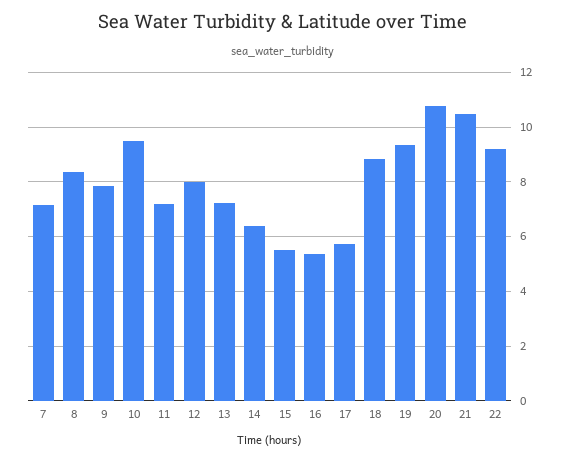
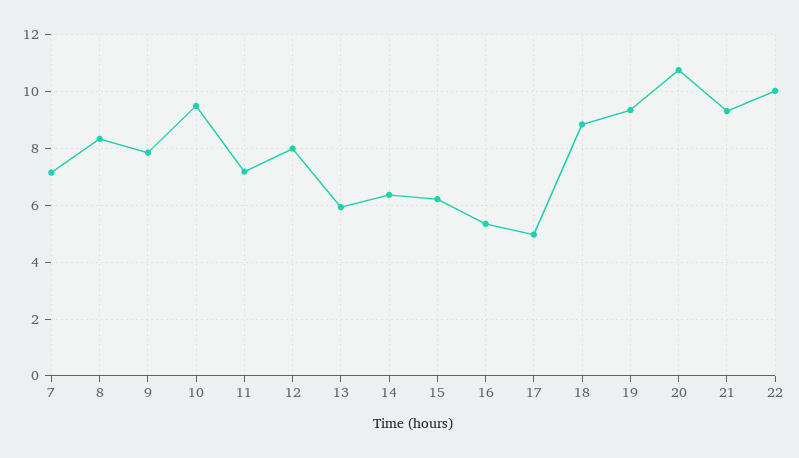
13: 7.25 -> 6
15: 5.5 -> 6.25
17: 5.75 -> 5
21: 10.5 -> 9.25
22: 9.25 -> 10

